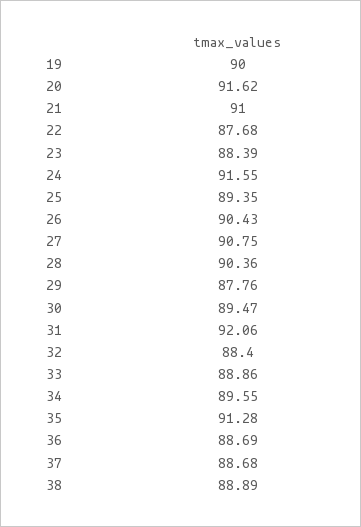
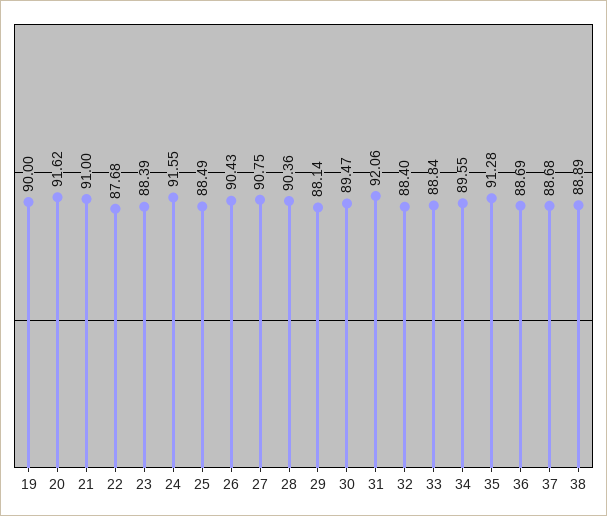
25: 89.35 -> 88.49
29: 87.76 -> 88.14
33: 88.86 -> 88.84

